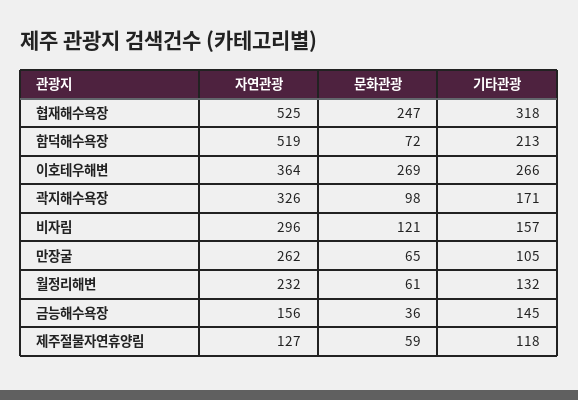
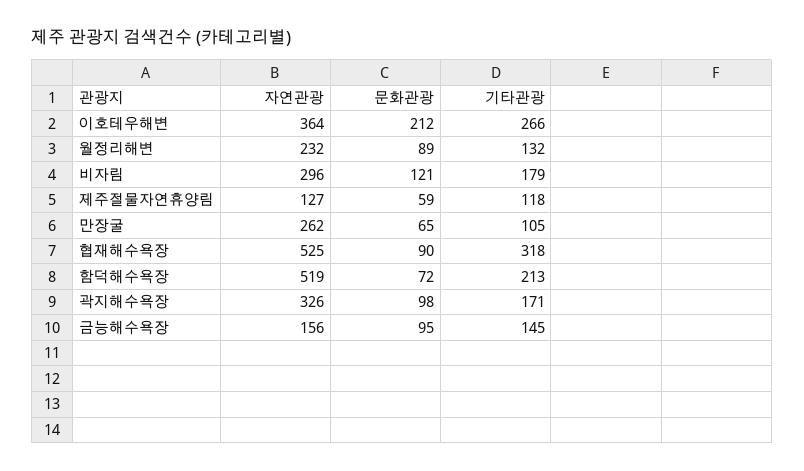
문화관광, 협재해수욕장: 247 -> 90
문화관광, 이호테우해변: 269 -> 212
기타관광, 비자림: 157 -> 179
문화관광, 월정리해변: 61 -> 89
문화관광, 금능해수욕장: 36 -> 95

